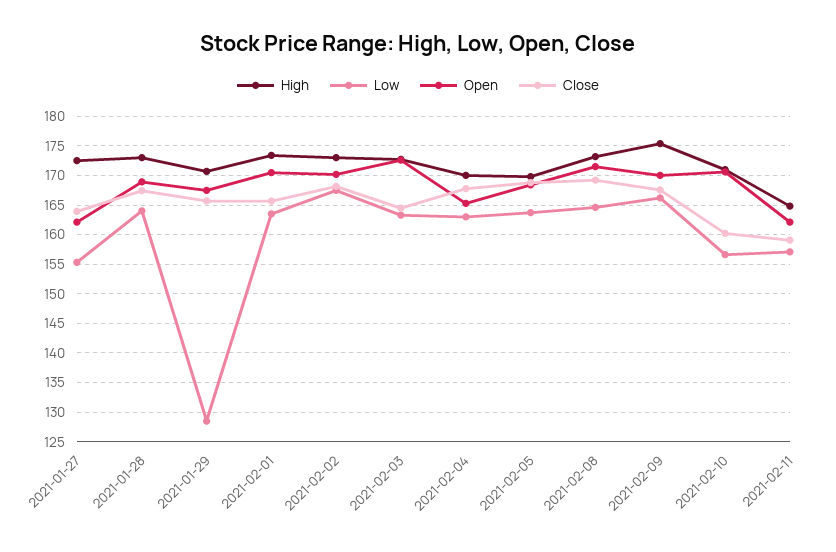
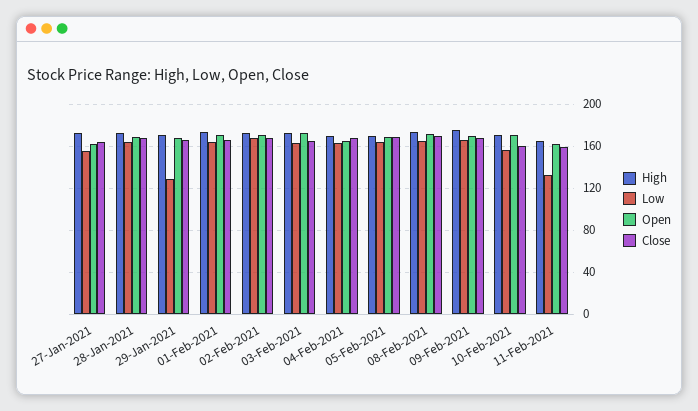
Low, 2021-02-11: 157.5 -> 130

